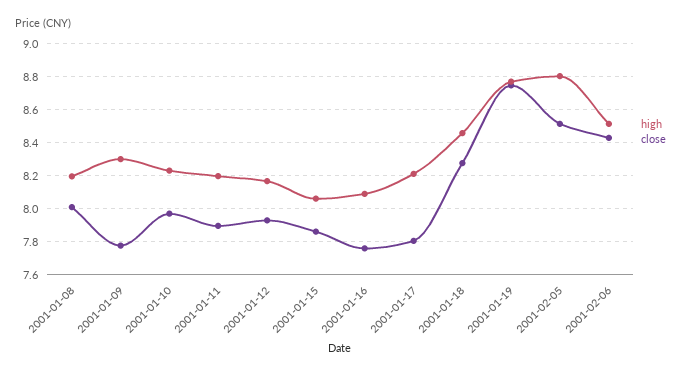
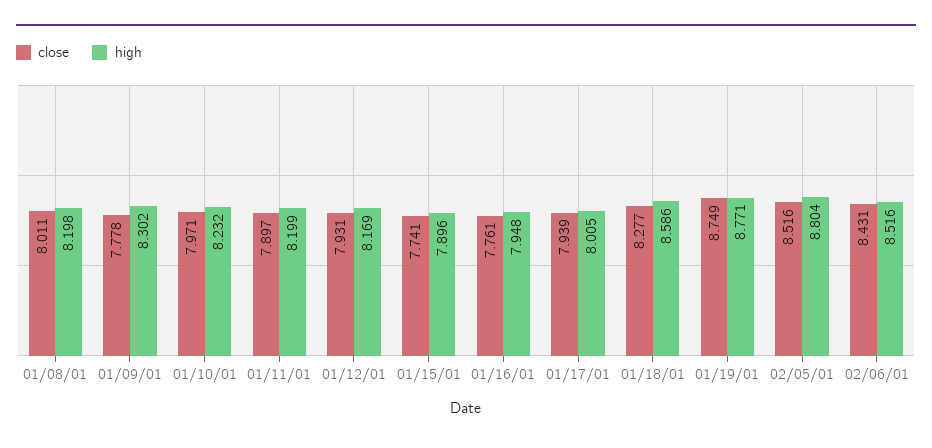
high, 2001-01-15: 8.05 -> 7.896
close, 2001-01-15: 7.85 -> 7.741
high, 2001-01-16: 8.1 -> 7.948
high, 2001-01-17: 8.2 -> 8.005
close, 2001-01-17: 7.8 -> 7.939
high, 2001-01-18: 8.45 -> 8.586

